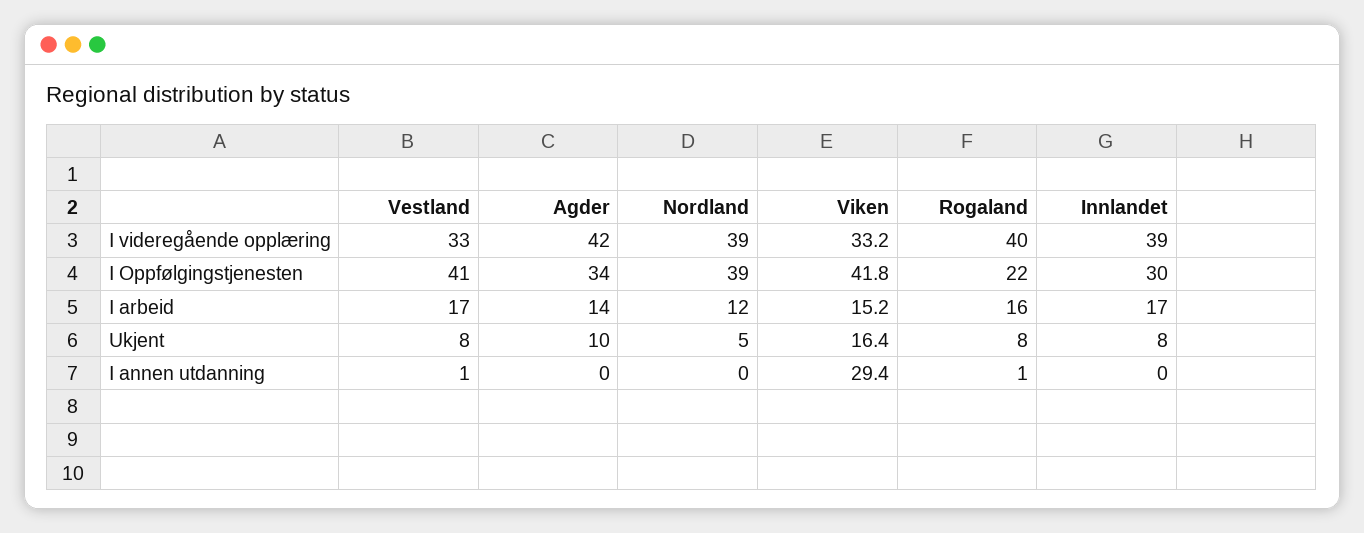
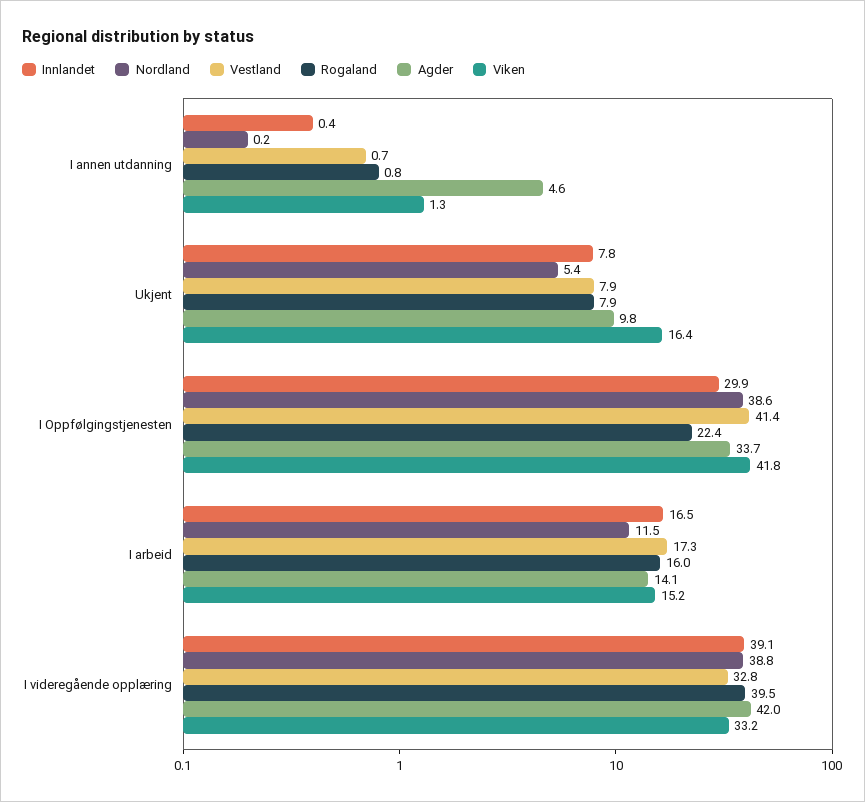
Agder, I annen utdanning: 0 -> 4.6
Viken, I annen utdanning: 29.4 -> 1.3

